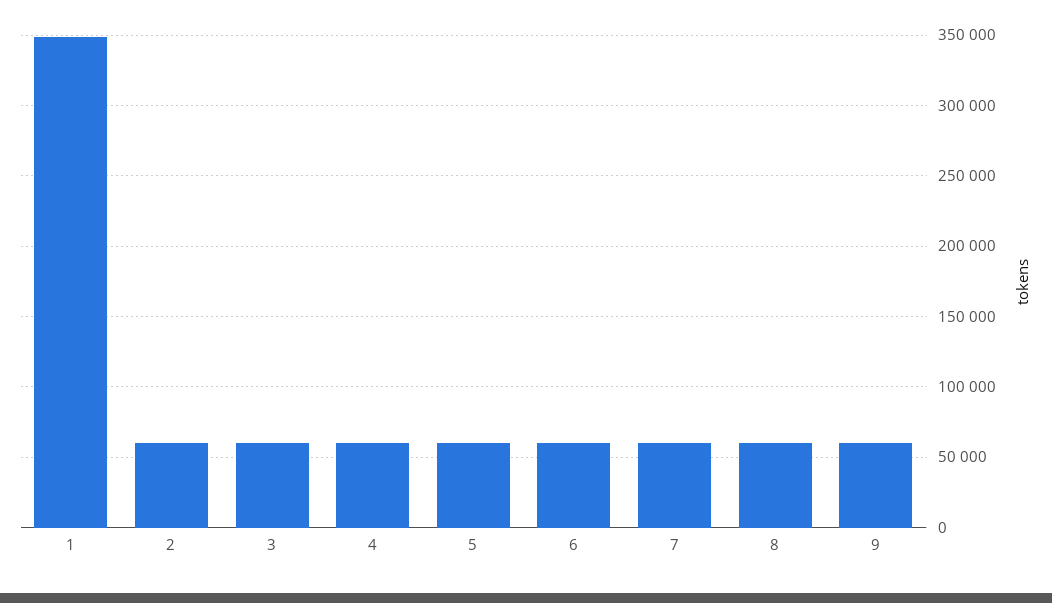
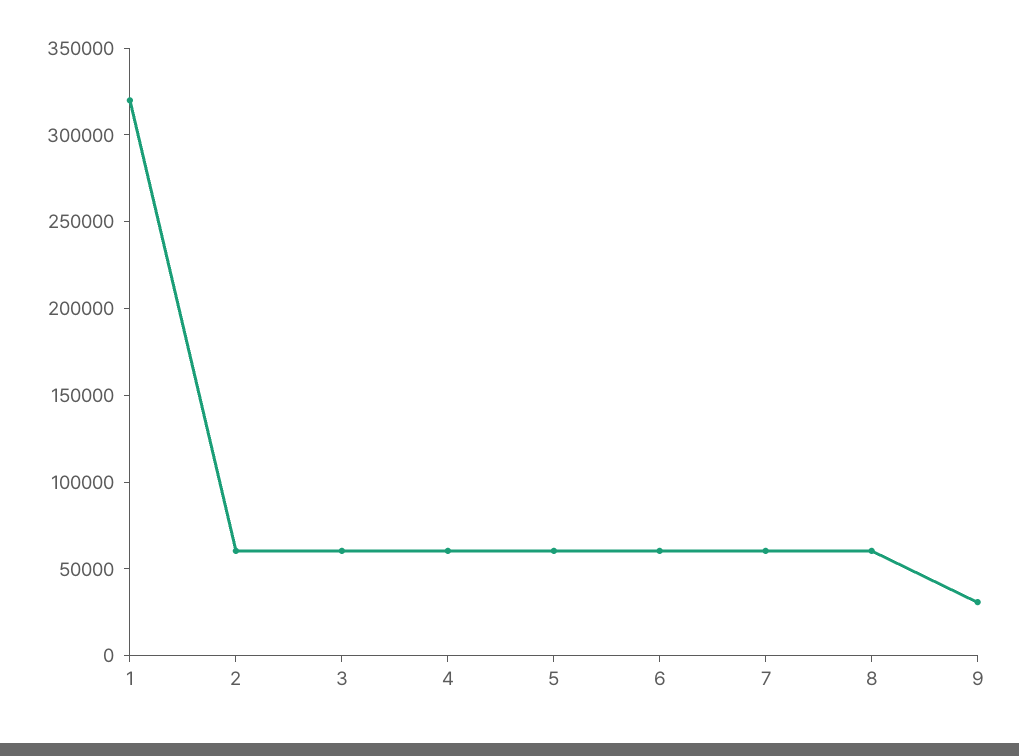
1: 350000 -> 320000
9: 60000 -> 30000

